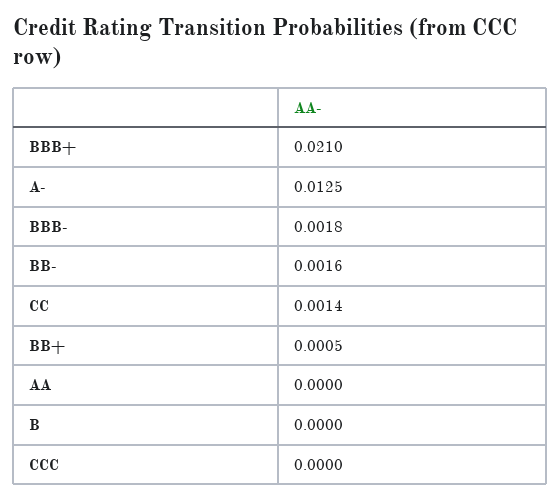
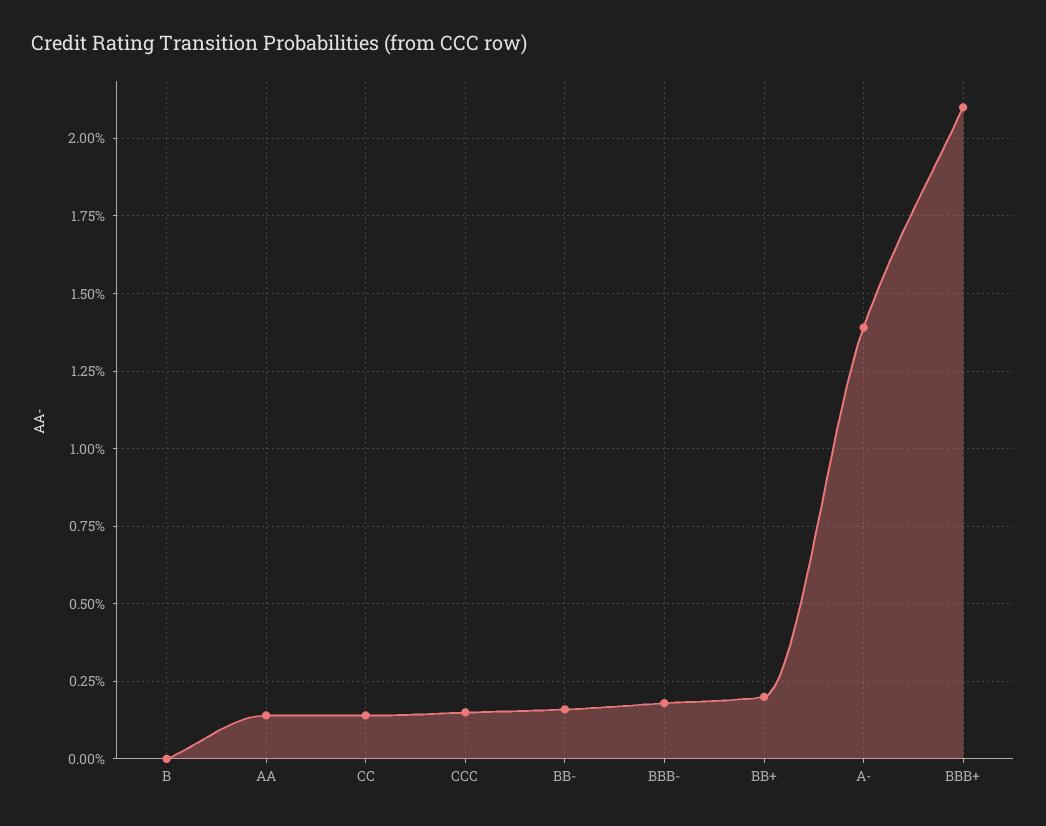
A-: 0.0125 -> 0.014
BB+: 0.0005 -> 0.002
AA: 0 -> 0.0015
CCC: 0 -> 0.0015

